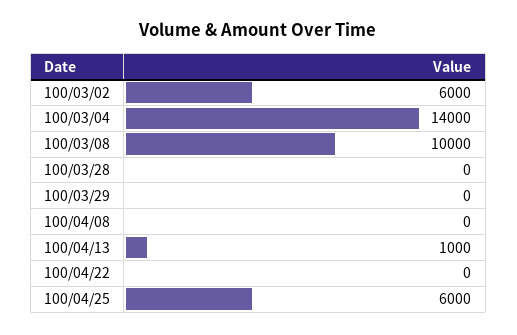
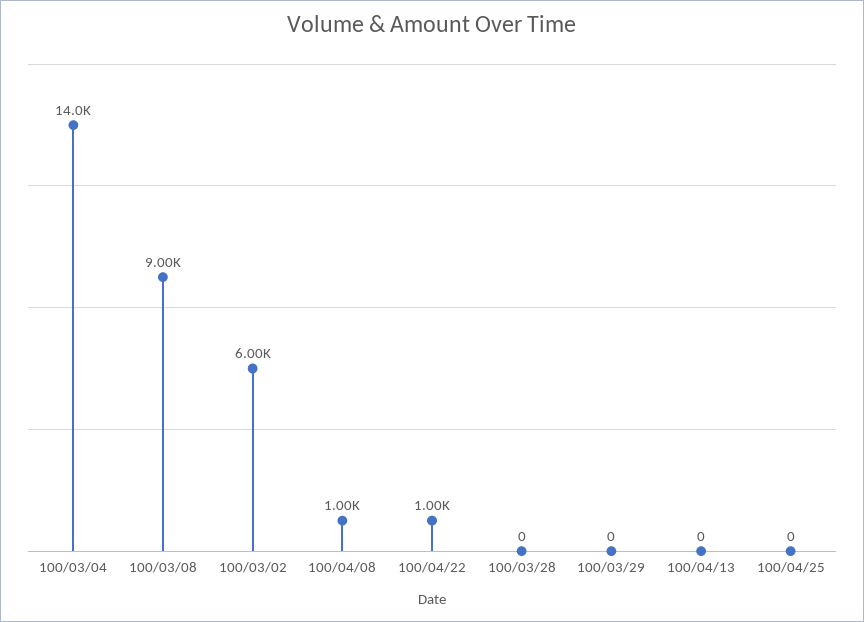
100/03/08: 10000 -> 9000
100/04/08: 0 -> 1000
100/04/13: 1000 -> 0
100/04/22: 0 -> 1000
100/04/25: 6000 -> 0

